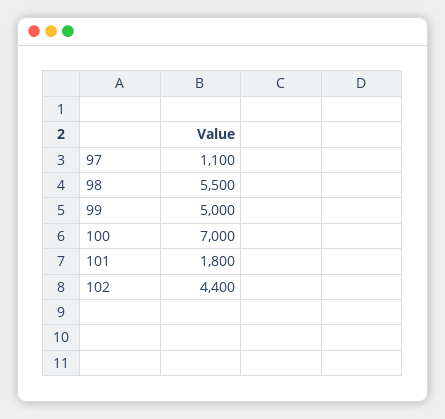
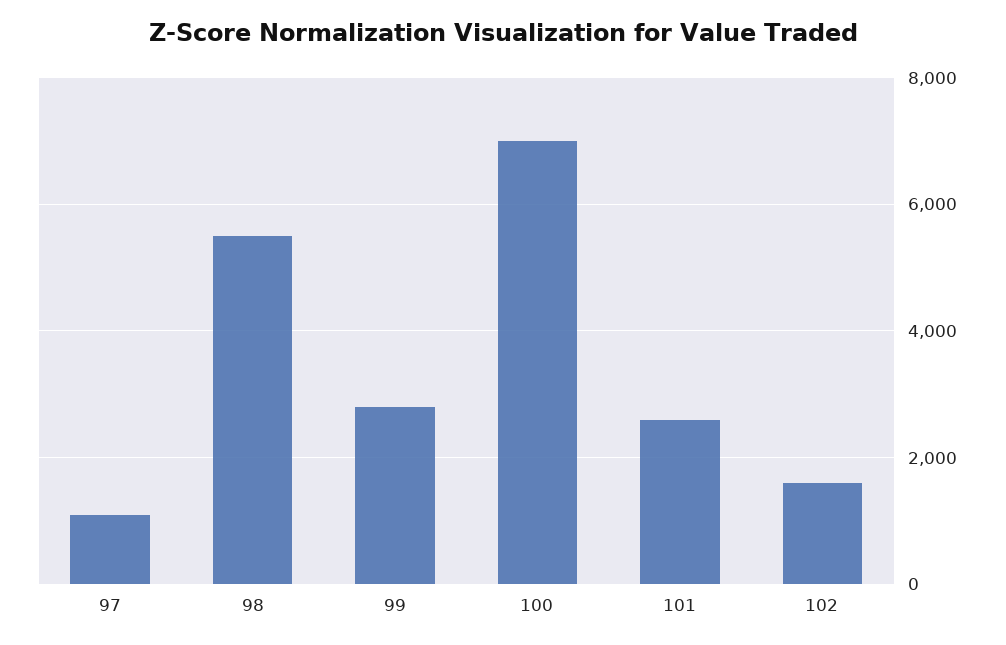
99: 5000 -> 2800
101: 1800 -> 2600
102: 4400 -> 1600

